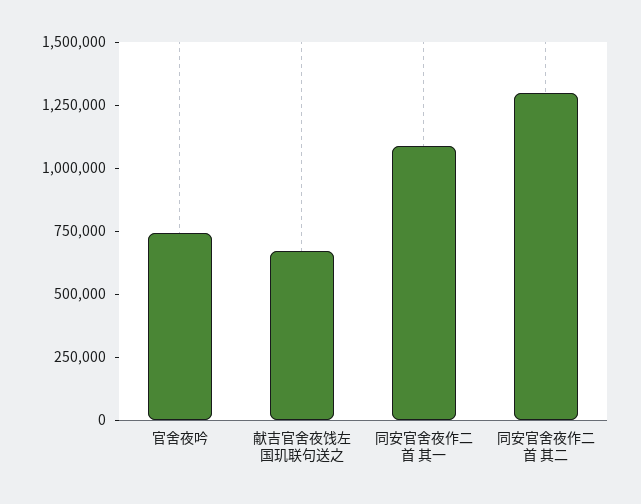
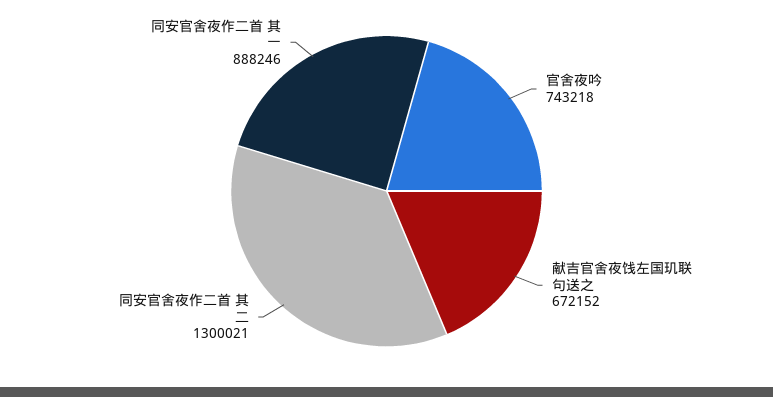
同安官舍夜作二首 其一: 1100000 -> 888246

